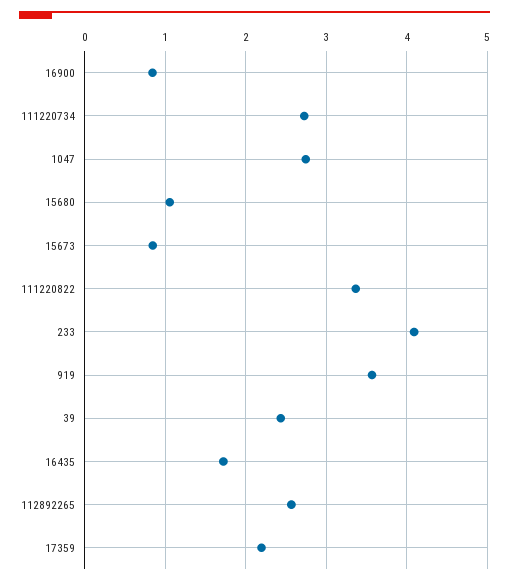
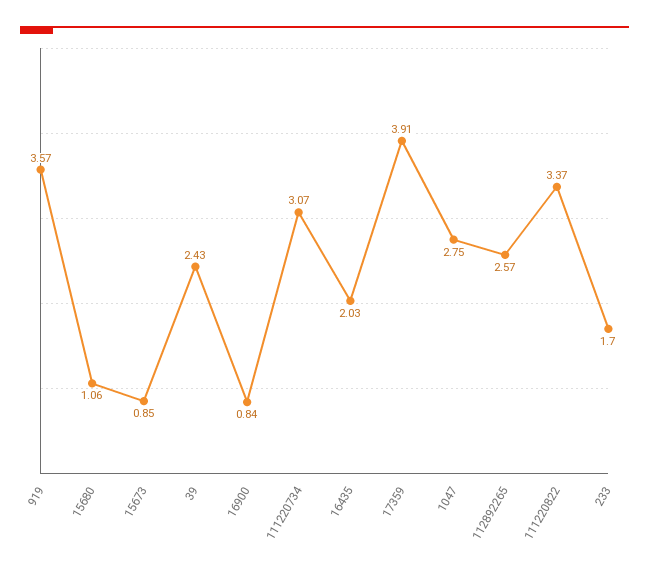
111220734: 2.7 -> 3.07
233: 4.1 -> 1.7
16435: 1.7 -> 2.03
17359: 2.2 -> 3.91

